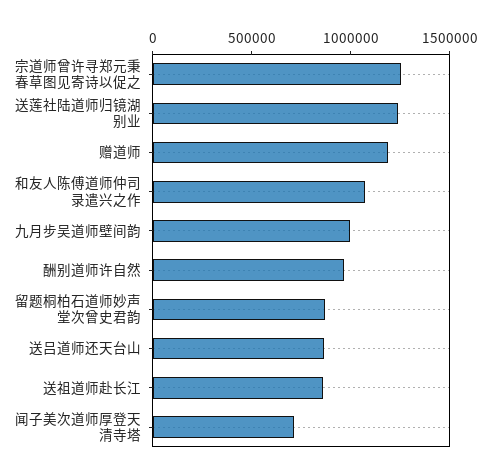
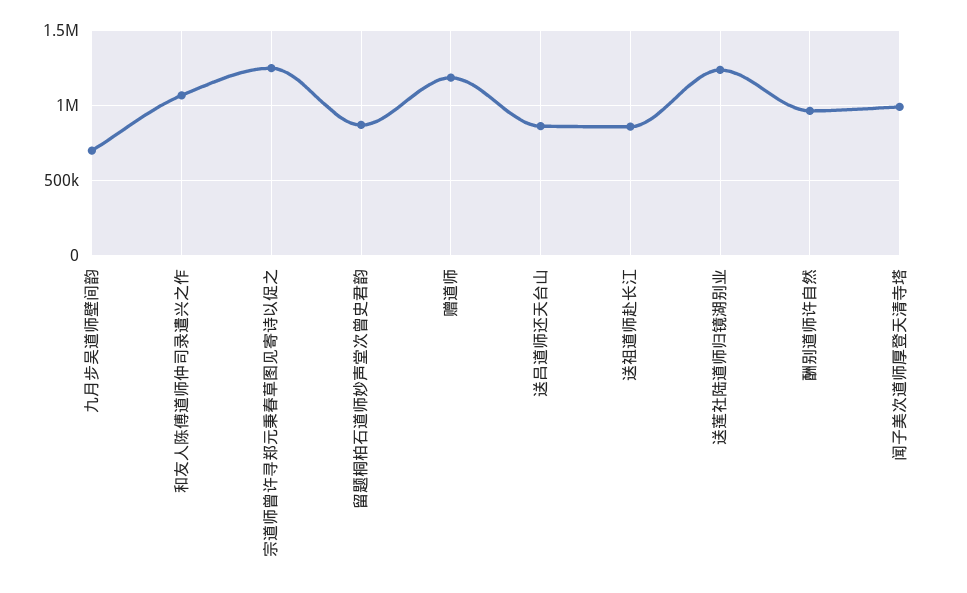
九月步吴道师壁间韵: 1000000 -> 700000
闻子美次道师厚登天清寺塔: 700000 -> 1000000

